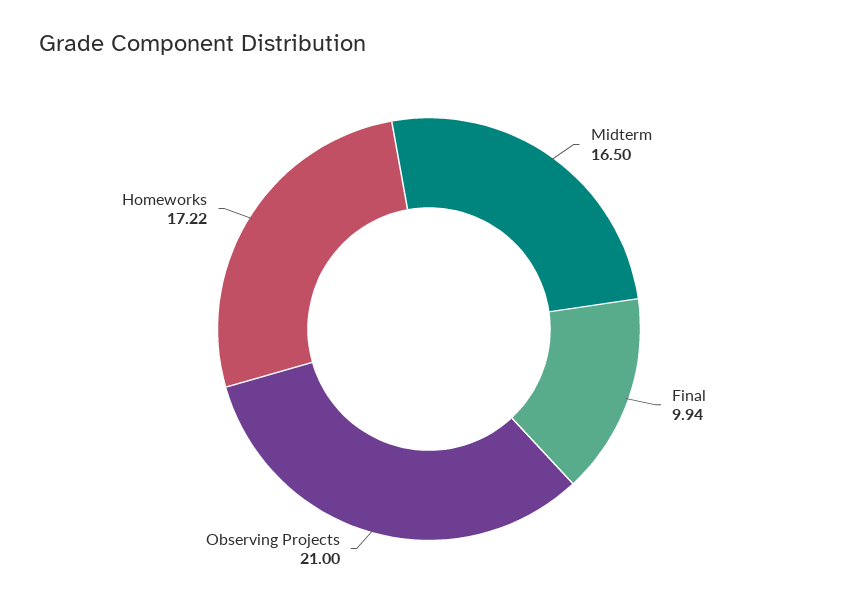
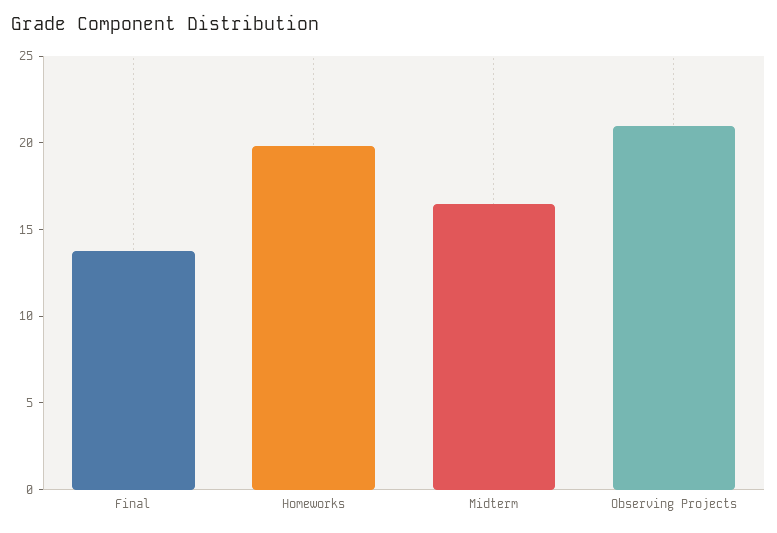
Final: 9.94 -> 14
Homeworks: 17.22 -> 20

